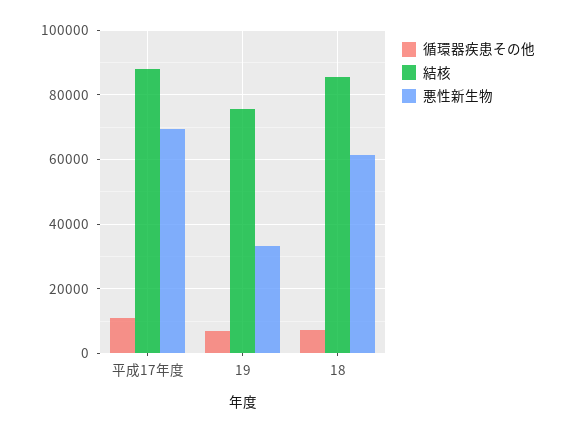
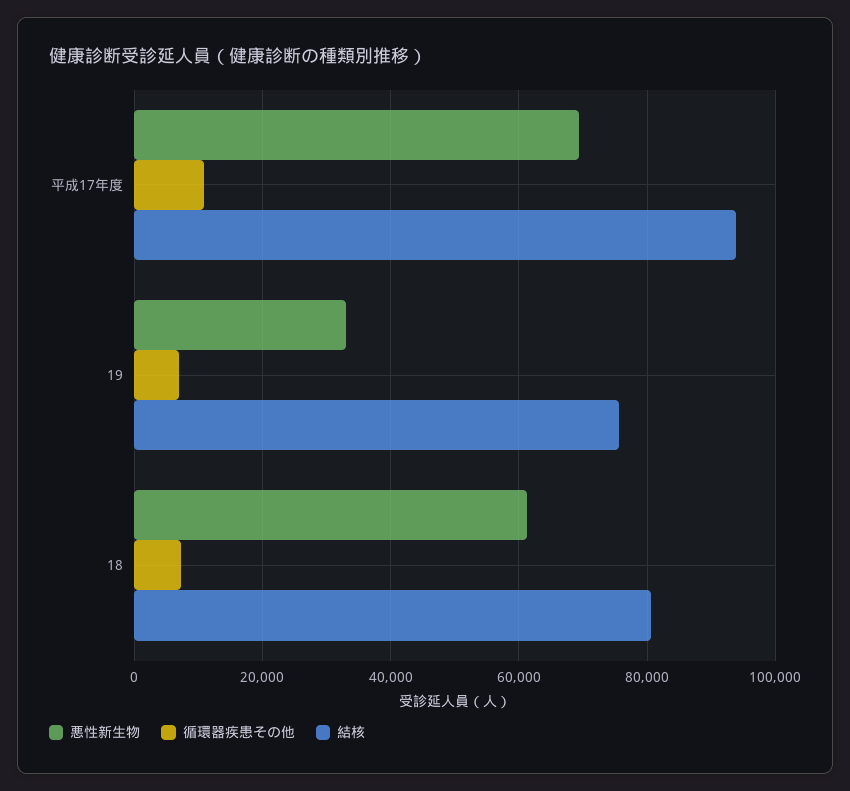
結核, 平成17年度: 88000 -> 94000
結核, 18: 86000 -> 80000

